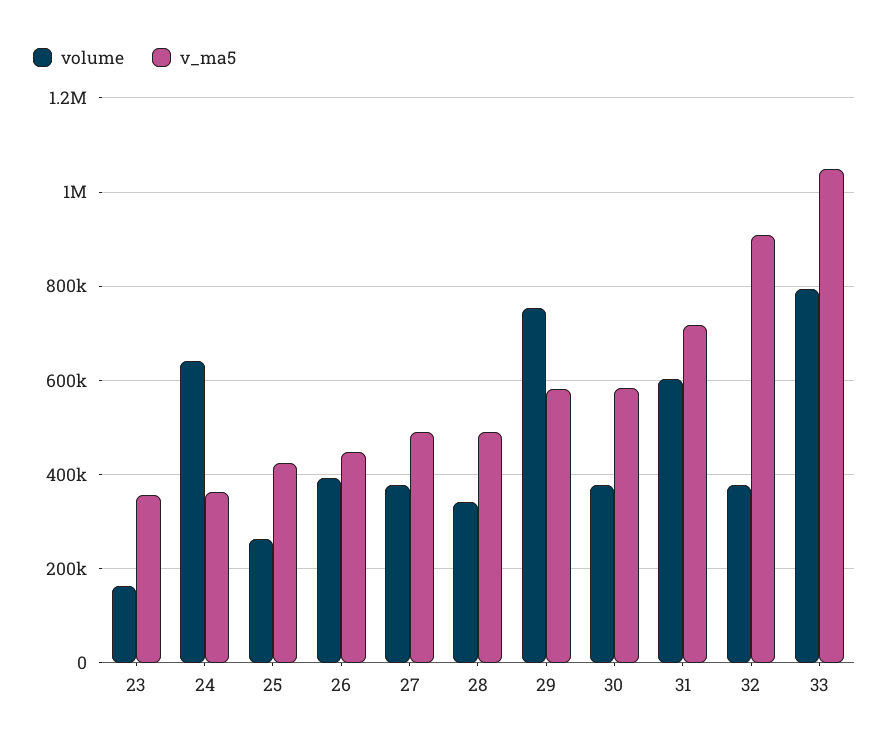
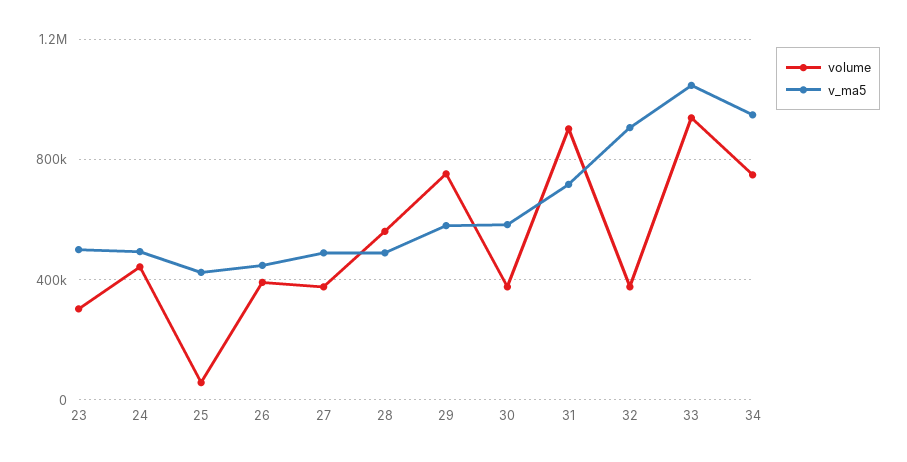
volume, 23: 160000 -> 300000
v_ma5, 23: 360000 -> 500000
volume, 24: 640000 -> 450000
v_ma5, 24: 360000 -> 500000
volume, 25: 260000 -> 50000
volume, 28: 340000 -> 550000
volume, 31: 600000 -> 900000
volume, 33: 800000 -> 950000
volume, 34: none -> 750000
v_ma5, 34: none -> 950000

